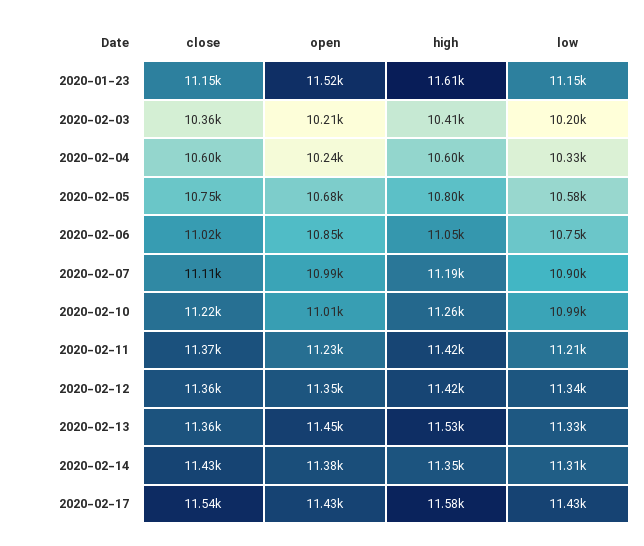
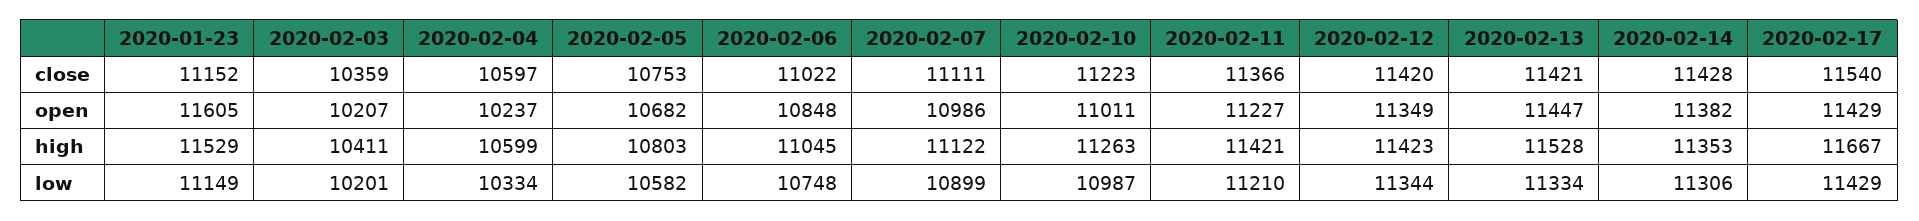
open, 2020-01-23: 11520 -> 11605
high, 2020-01-23: 11610 -> 11529
high, 2020-02-07: 11190 -> 11122
close, 2020-02-12: 11360 -> 11420
close, 2020-02-13: 11360 -> 11421
high, 2020-02-17: 11580 -> 11667

